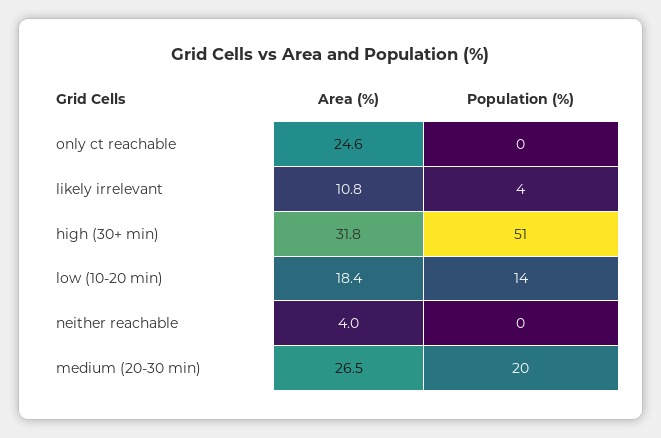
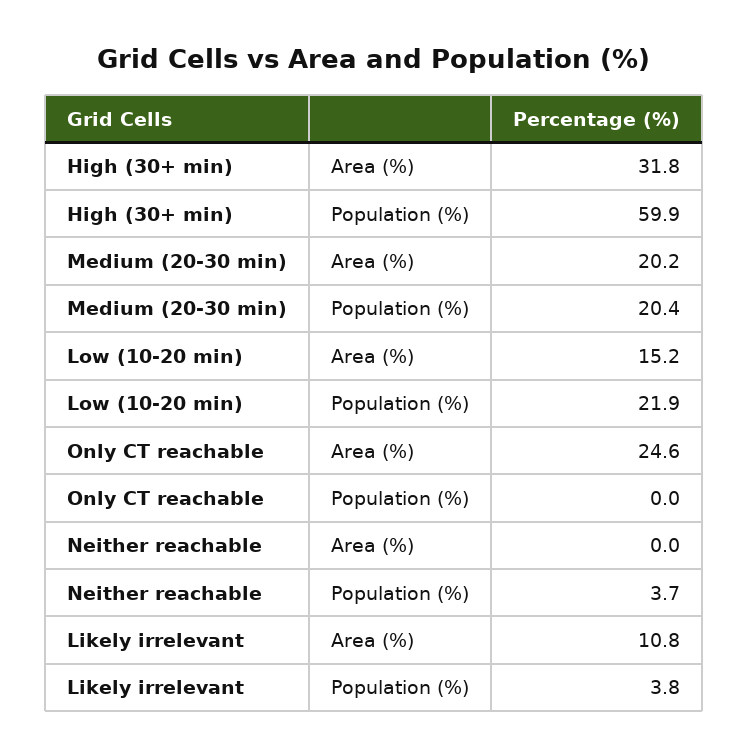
Population (%), high (30+ min): 51 -> 59.9
Area (%), low (10-20 min): 18.4 -> 15.2
Population (%), low (10-20 min): 14 -> 21.9
Area (%), neither reachable: 4 -> 0
Population (%), neither reachable: 0 -> 3.7
Area (%), medium (20-30 min): 26.5 -> 20.2

